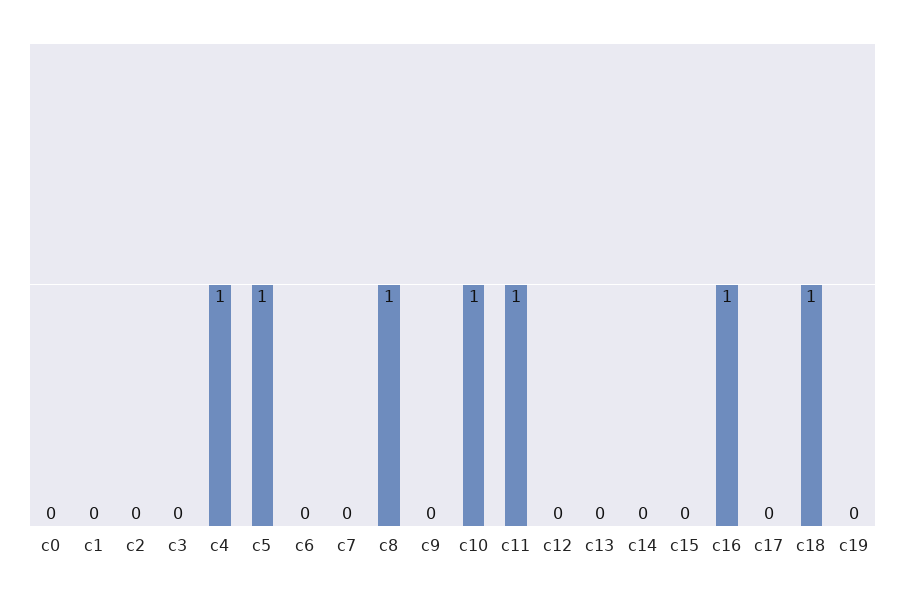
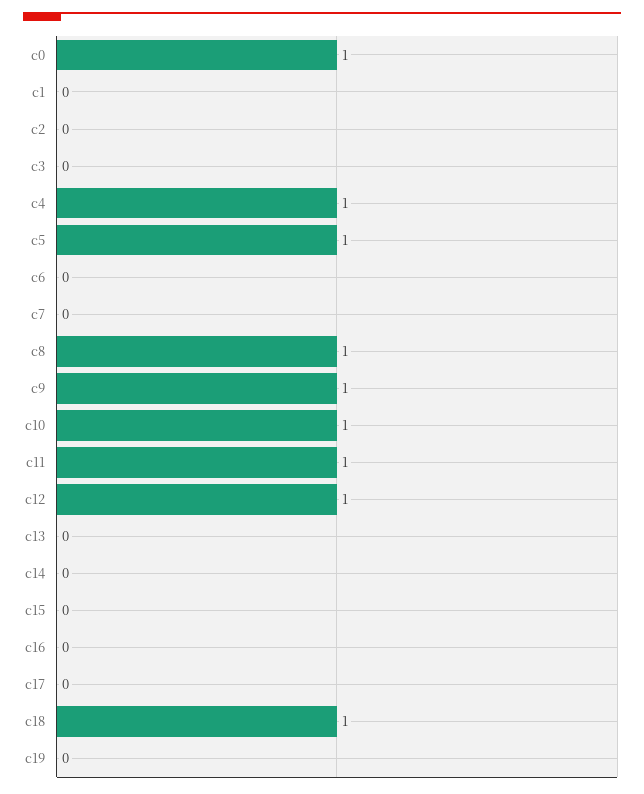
c0: 0 -> 1
c9: 0 -> 1
c12: 0 -> 1
c16: 1 -> 0

